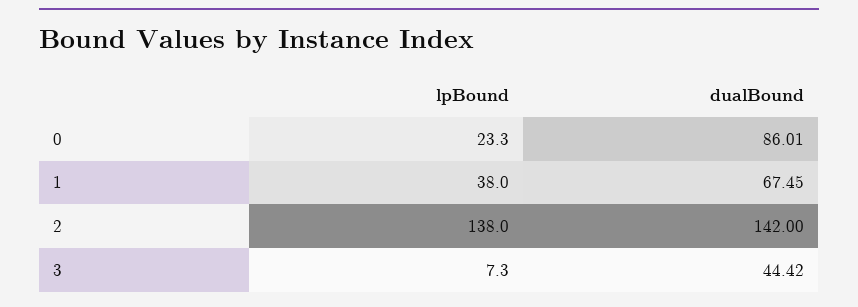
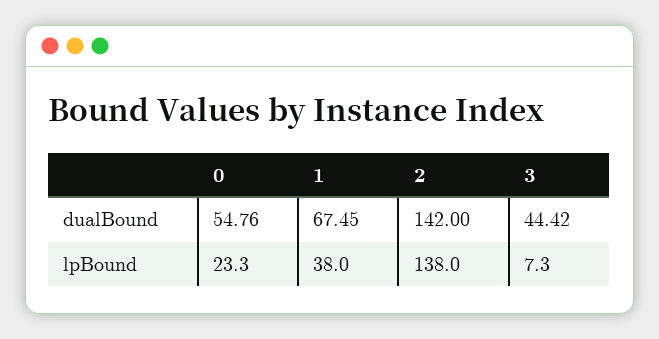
dualBound, 0: 86.01 -> 54.76

